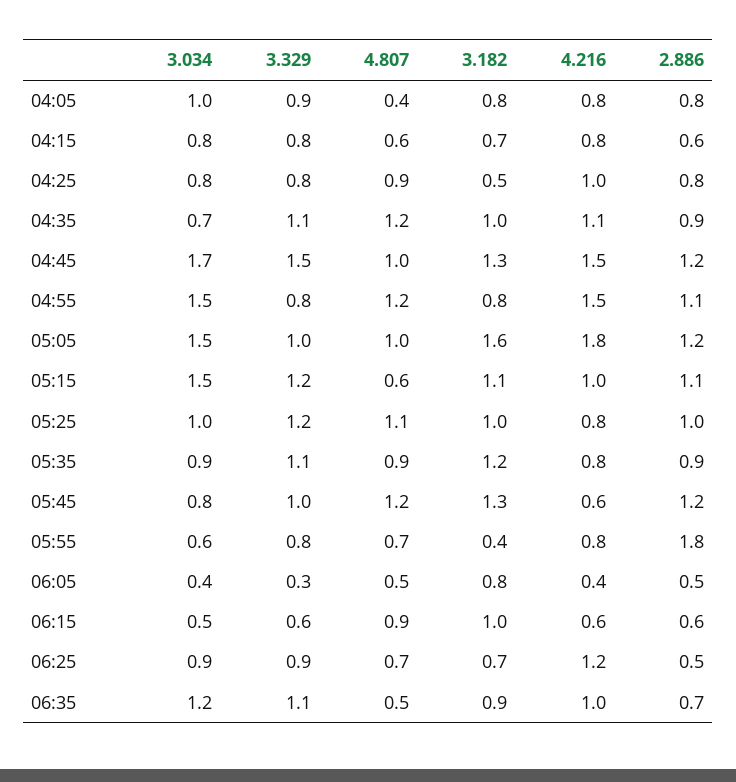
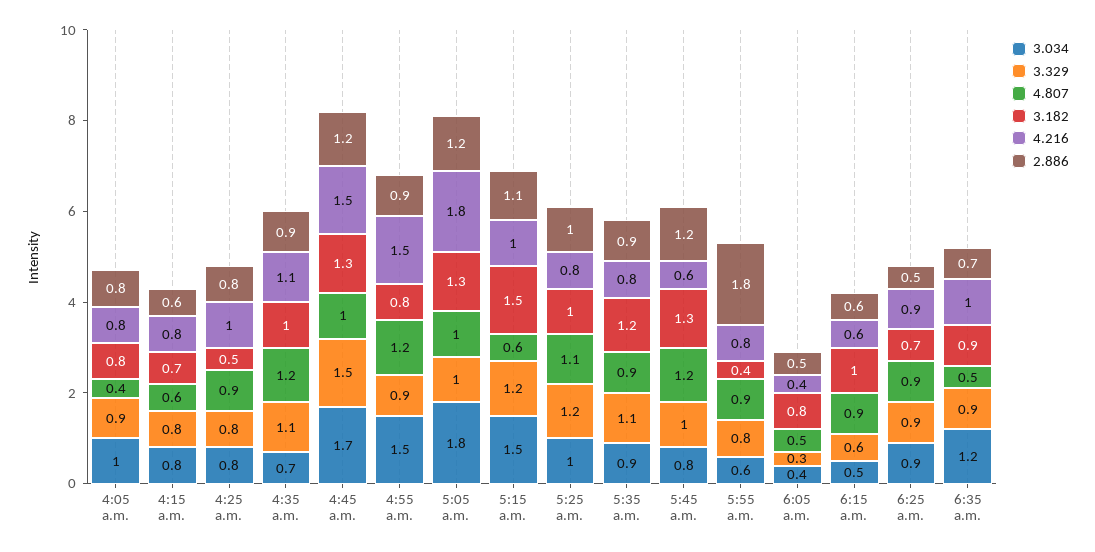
3.329, 04:55: 0.8 -> 0.9
2.886, 04:55: 1.1 -> 0.9
3.034, 05:05: 1.5 -> 1.8
3.182, 05:05: 1.6 -> 1.3
3.182, 05:15: 1.1 -> 1.5
4.807, 05:55: 0.7 -> 0.9
4.807, 06:25: 0.7 -> 0.9
4.216, 06:25: 1.2 -> 0.9
3.329, 06:35: 1.1 -> 0.9

